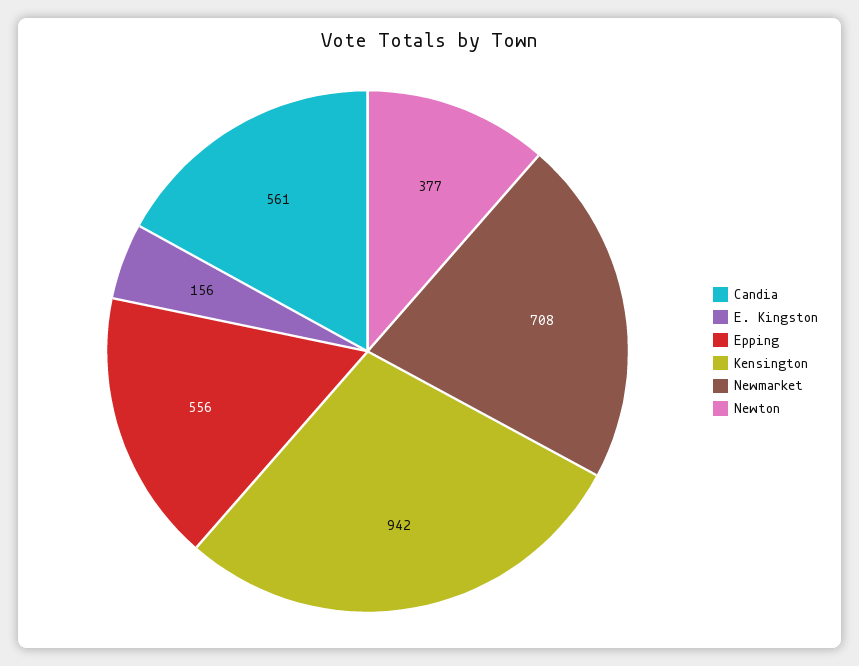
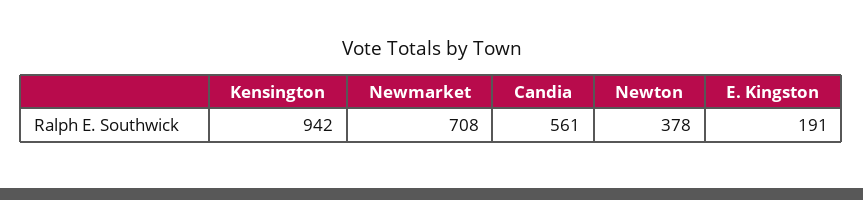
E. Kingston: 156 -> 191
Epping: 556 -> none
Newton: 377 -> 378

